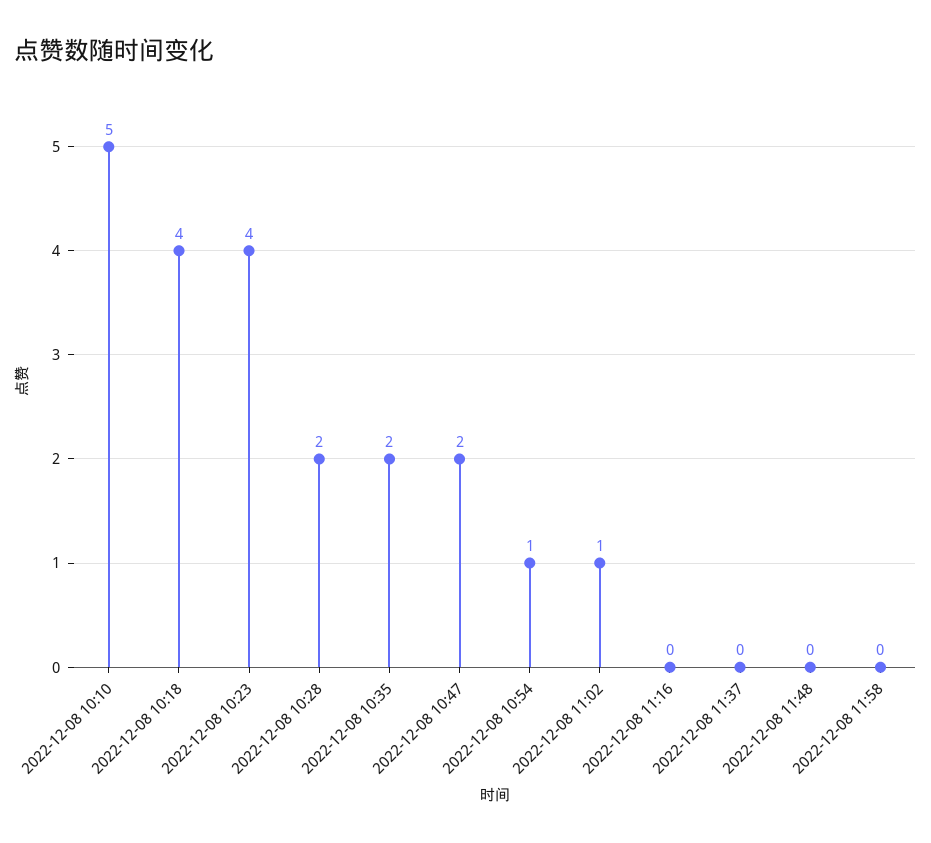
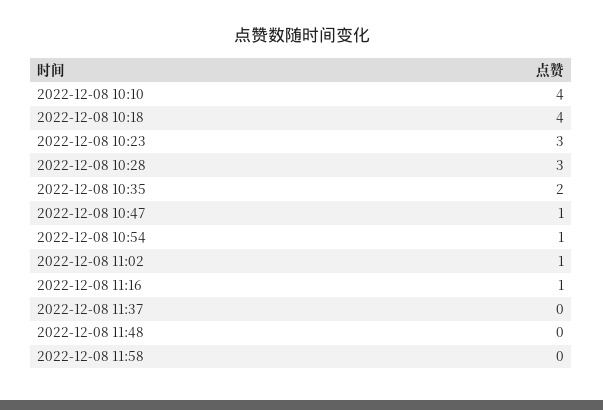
2022-12-08 10:10: 5 -> 4
2022-12-08 10:23: 4 -> 3
2022-12-08 10:28: 2 -> 3
2022-12-08 10:47: 2 -> 1
2022-12-08 11:16: 0 -> 1

